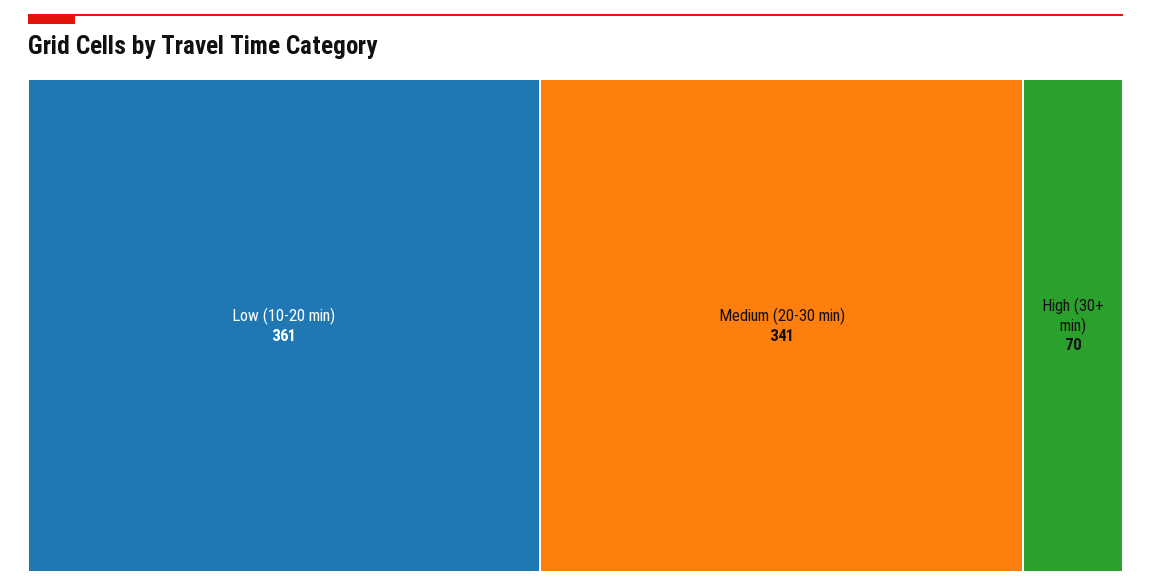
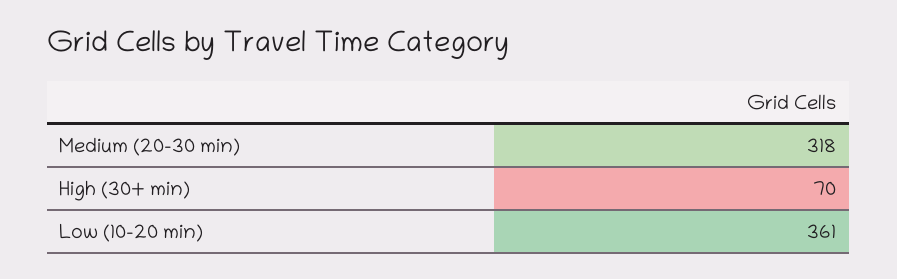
Medium (20-30 min): 341 -> 318

